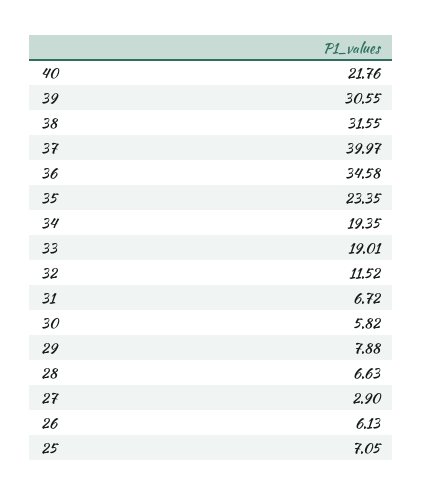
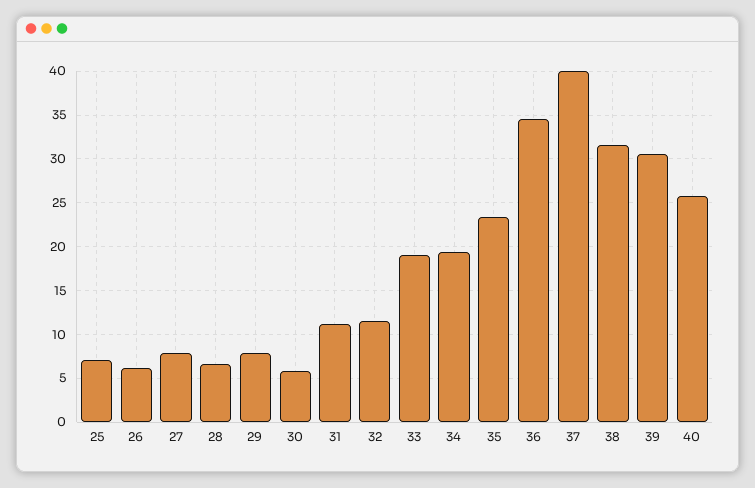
40: 21.76 -> 26
31: 6.72 -> 11
27: 2.9 -> 8

